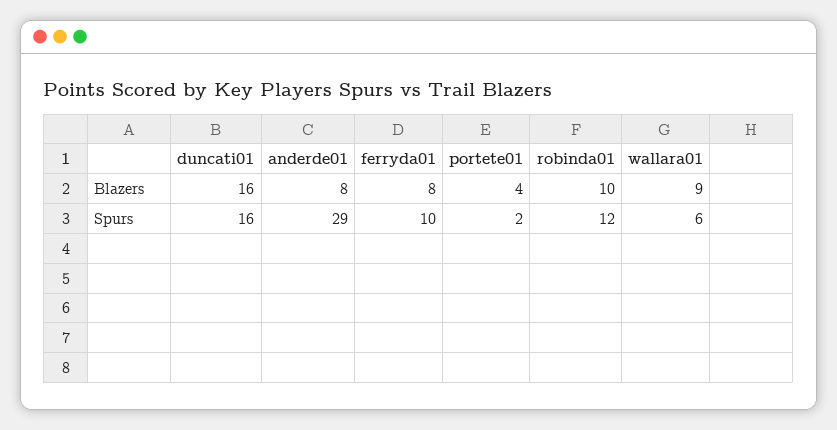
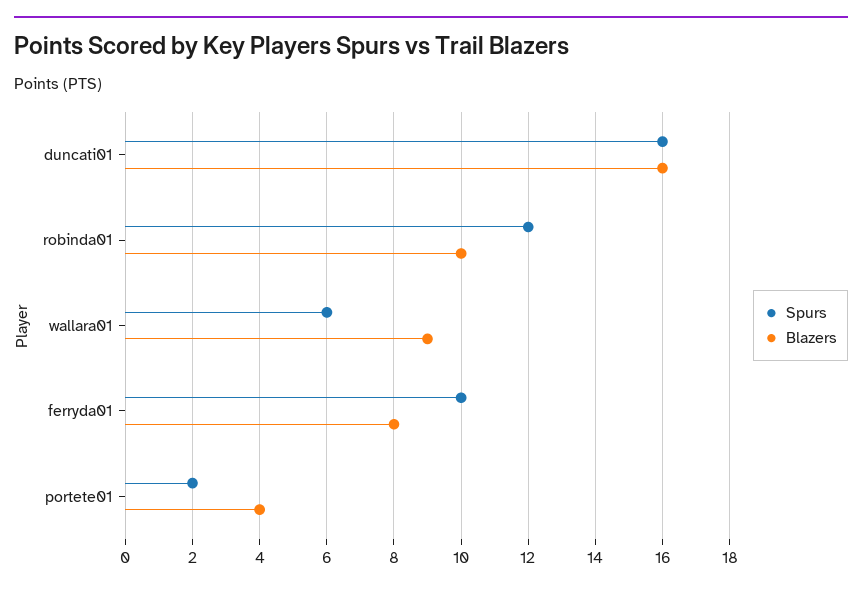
Blazers, anderde01: 8 -> none
Spurs, anderde01: 29 -> none

